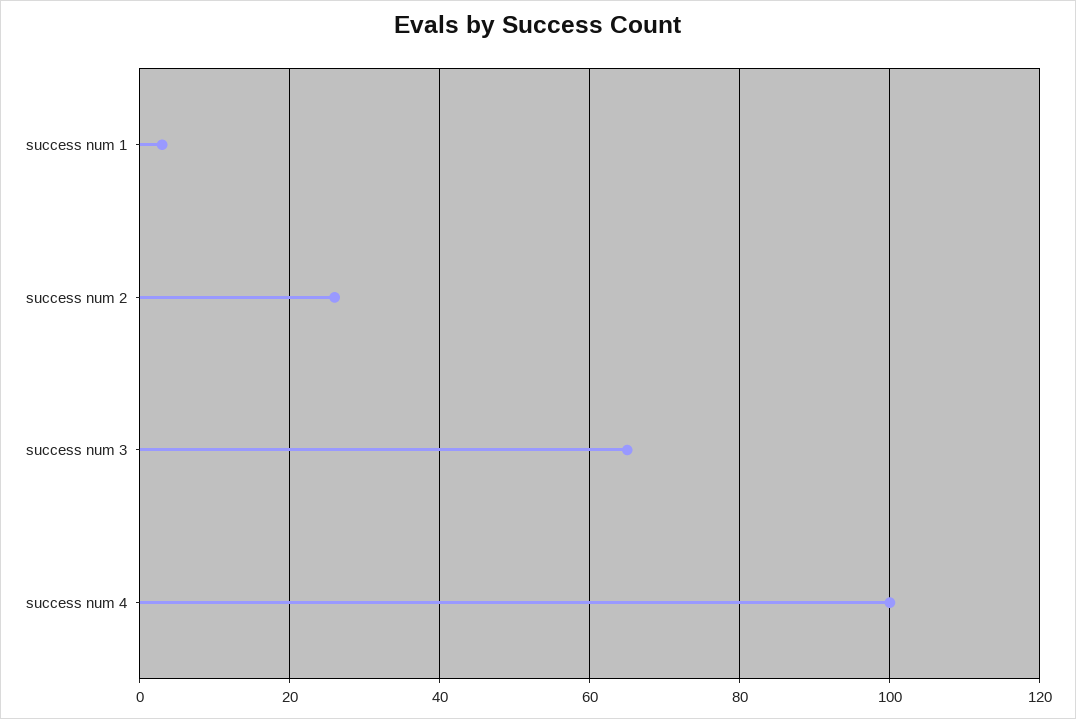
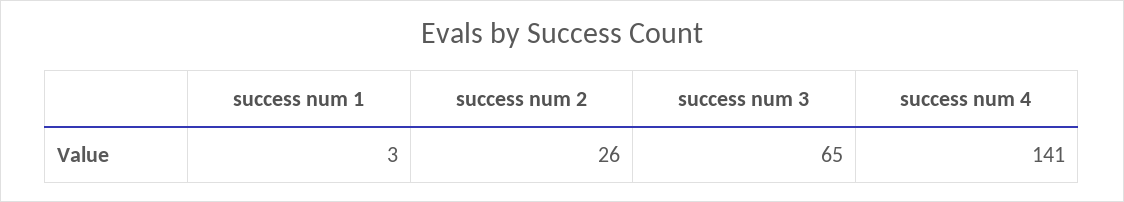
success num 4: 100 -> 141

